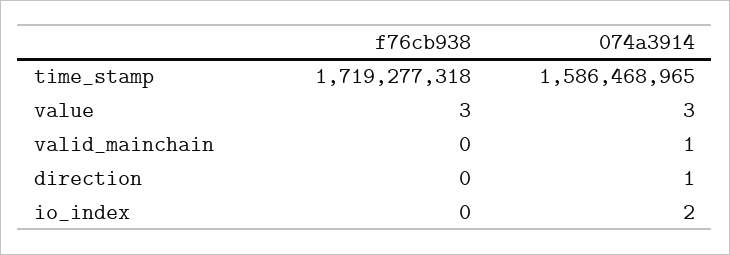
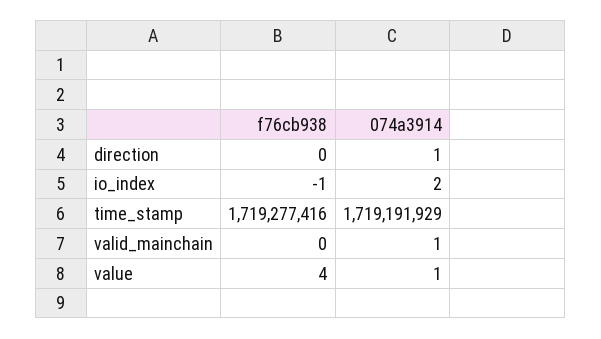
f76cb938, time_stamp: 1719277318 -> 1719277416
074a3914, time_stamp: 1586468965 -> 1719191929
f76cb938, value: 3 -> 4
074a3914, value: 3 -> 1
f76cb938, io_index: 0 -> -1

